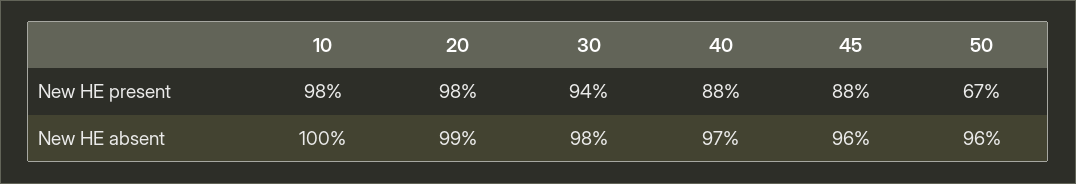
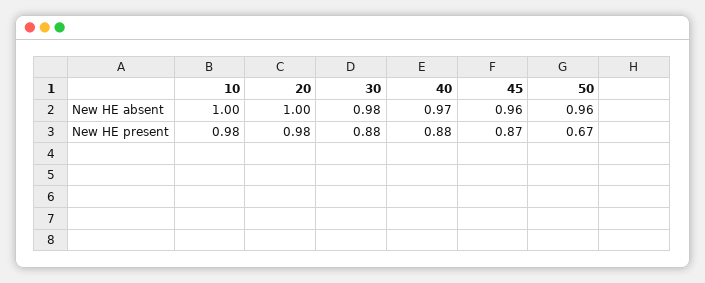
30, New HE present: 0.94 -> 0.88
45, New HE present: 0.88 -> 0.87
20, New HE absent: 0.99 -> 1

